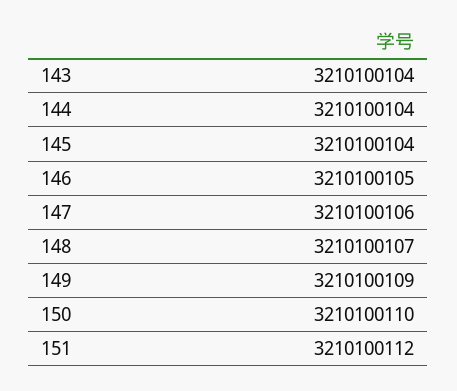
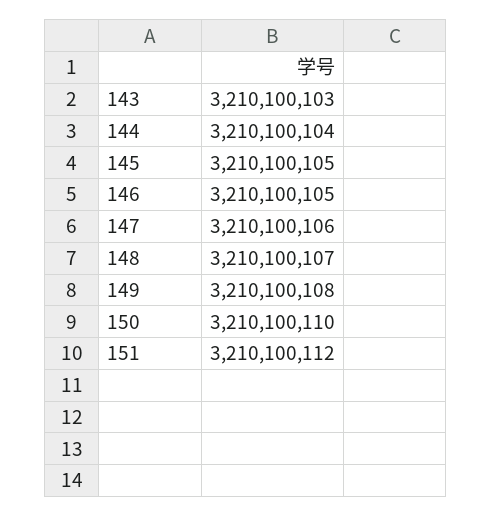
143: 3210100104 -> 3210100103
145: 3210100104 -> 3210100105
149: 3210100109 -> 3210100108

